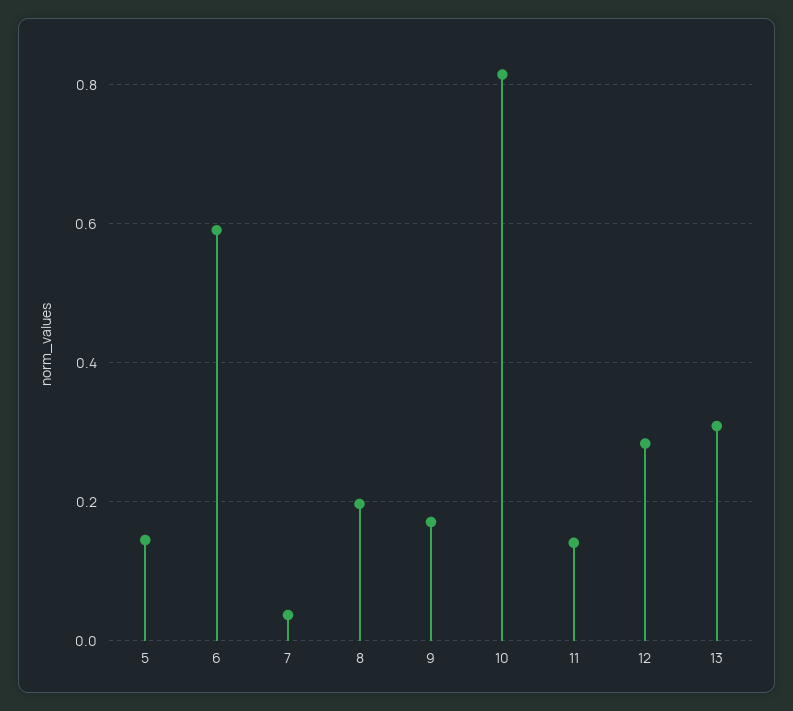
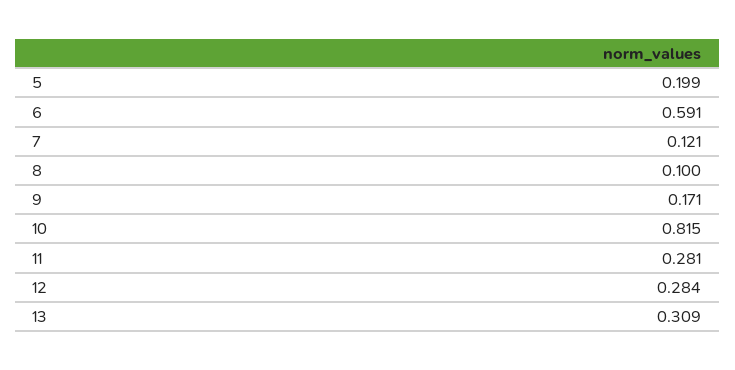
5: 0.14 -> 0.199
7: 0.04 -> 0.121
8: 0.2 -> 0.1
11: 0.14 -> 0.281

